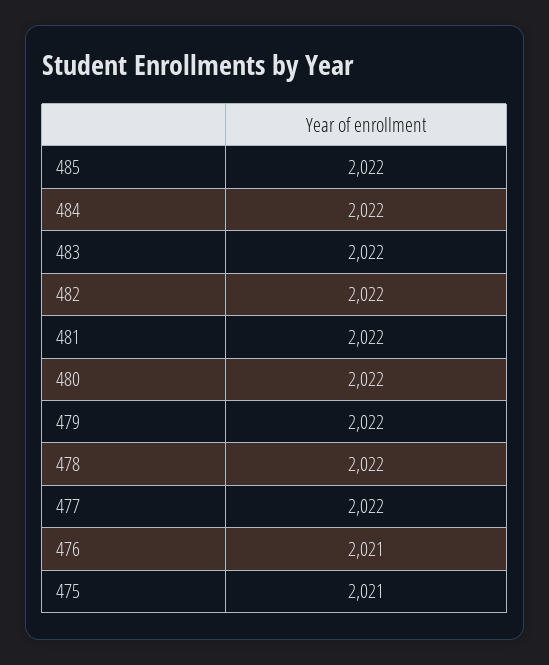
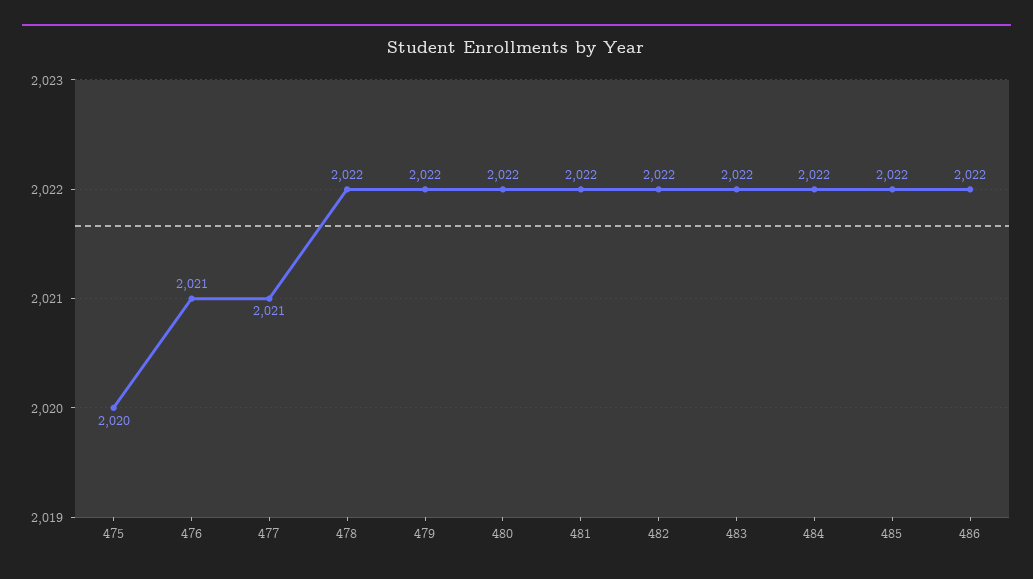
477: 2022 -> 2021
475: 2021 -> 2020
486: none -> 2022

